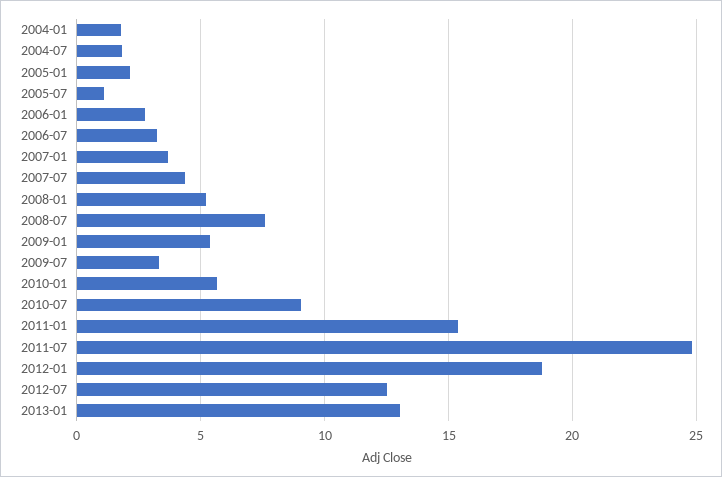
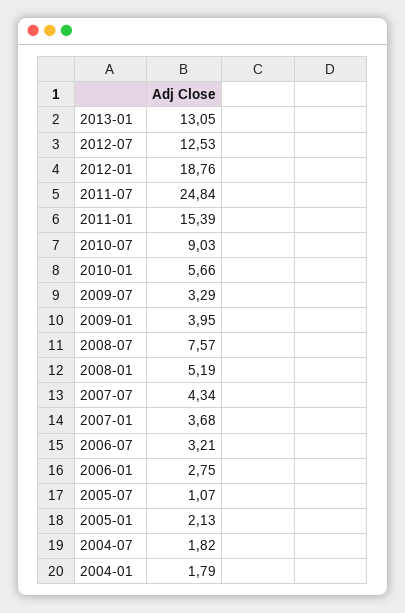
2009-01: 5.5 -> 3.95

